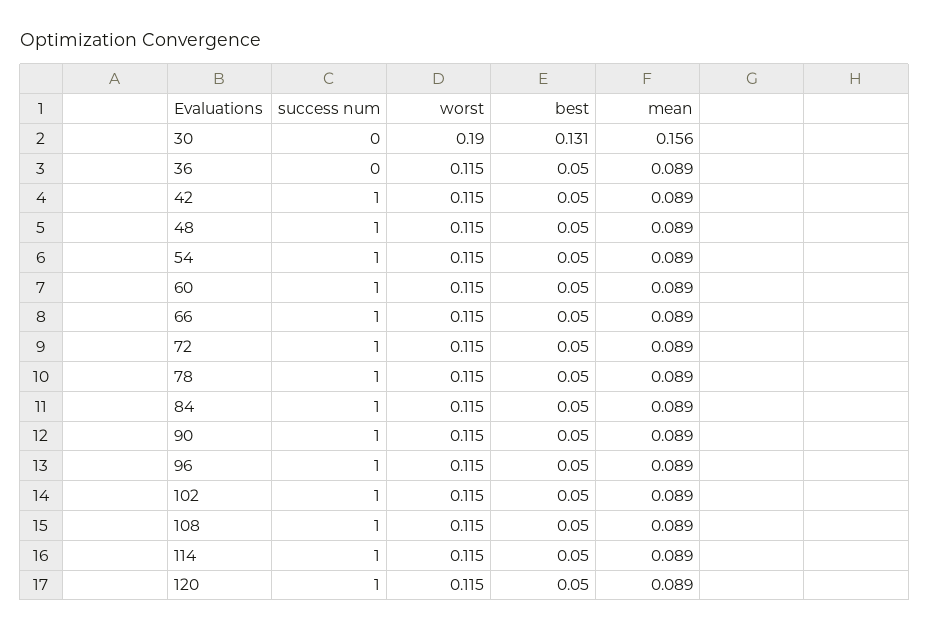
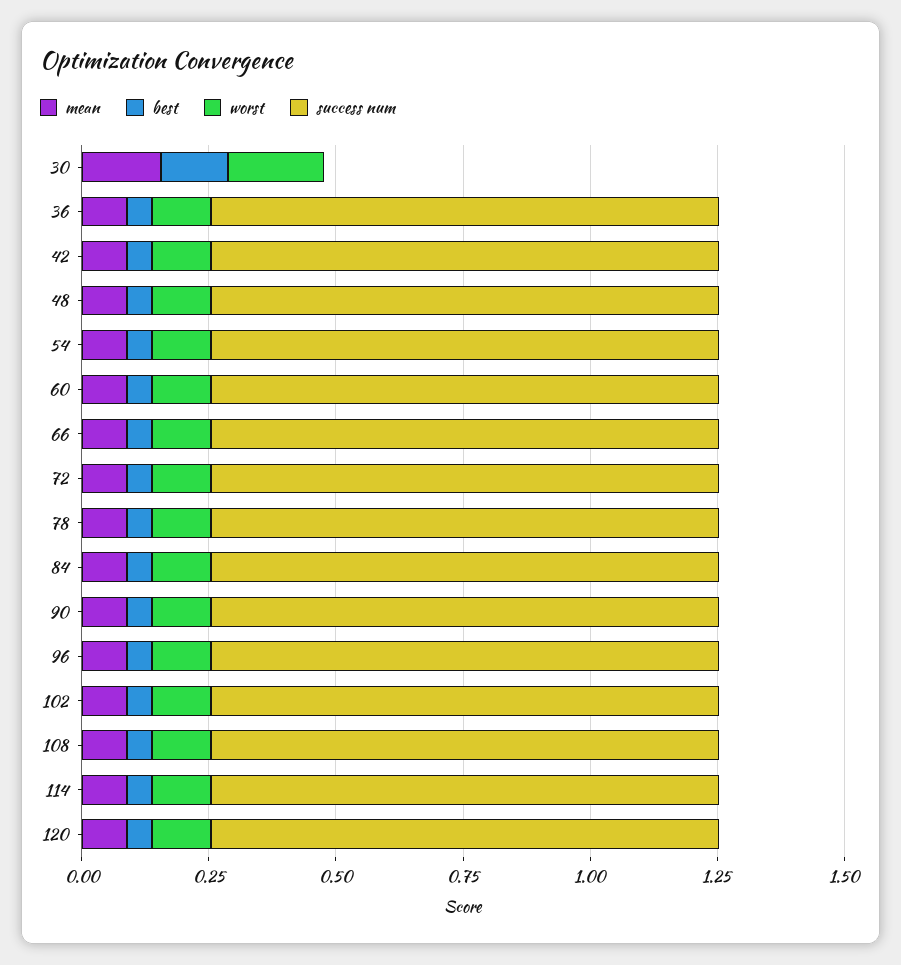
success num, 36: 0 -> 1

